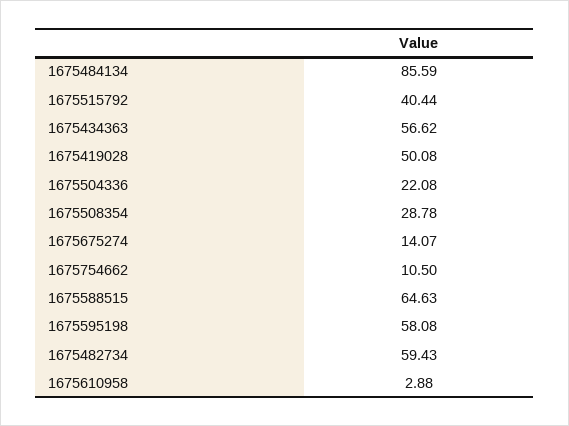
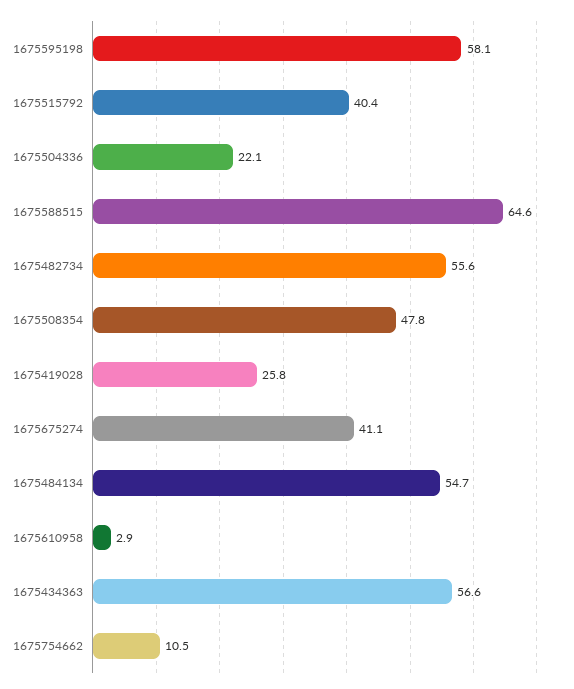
1675484134: 85.59 -> 54.7
1675419028: 50.08 -> 25.8
1675508354: 28.78 -> 47.8
1675675274: 14.07 -> 41.1
1675482734: 59.43 -> 55.6

